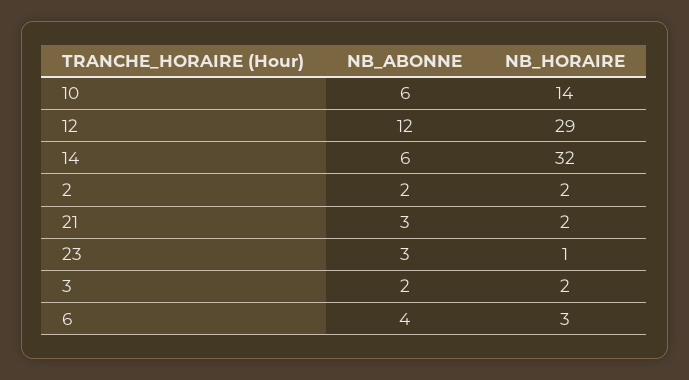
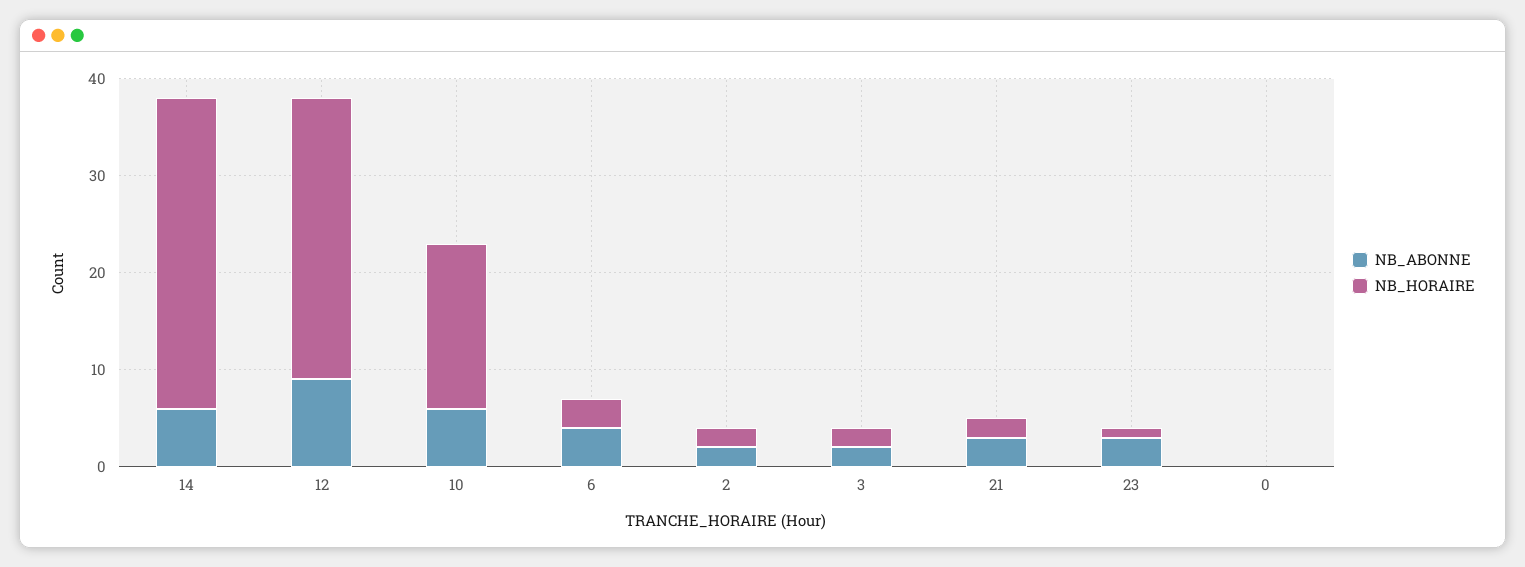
NB_HORAIRE, 10: 14 -> 17
NB_ABONNE, 12: 12 -> 9
NB_ABONNE, 0: none -> 0
NB_HORAIRE, 0: none -> 0

